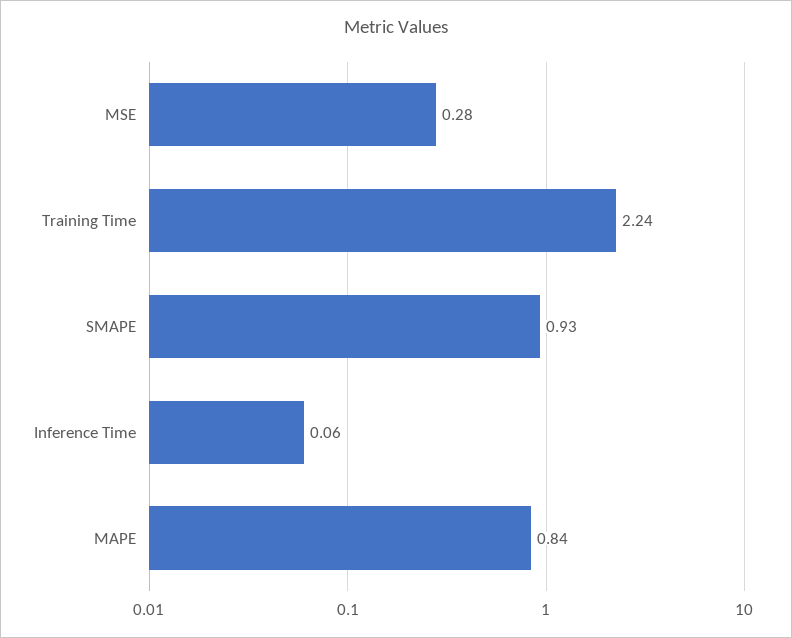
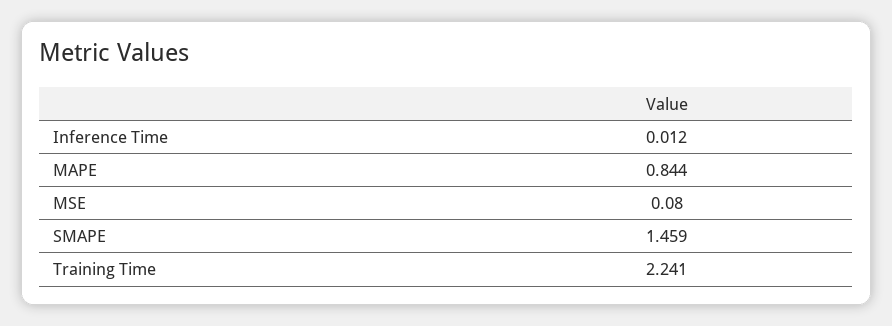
MSE: 0.28 -> 0.08
SMAPE: 0.93 -> 1.459
Inference Time: 0.06 -> 0.012

